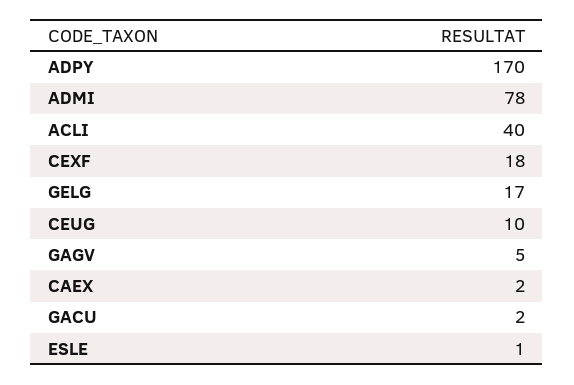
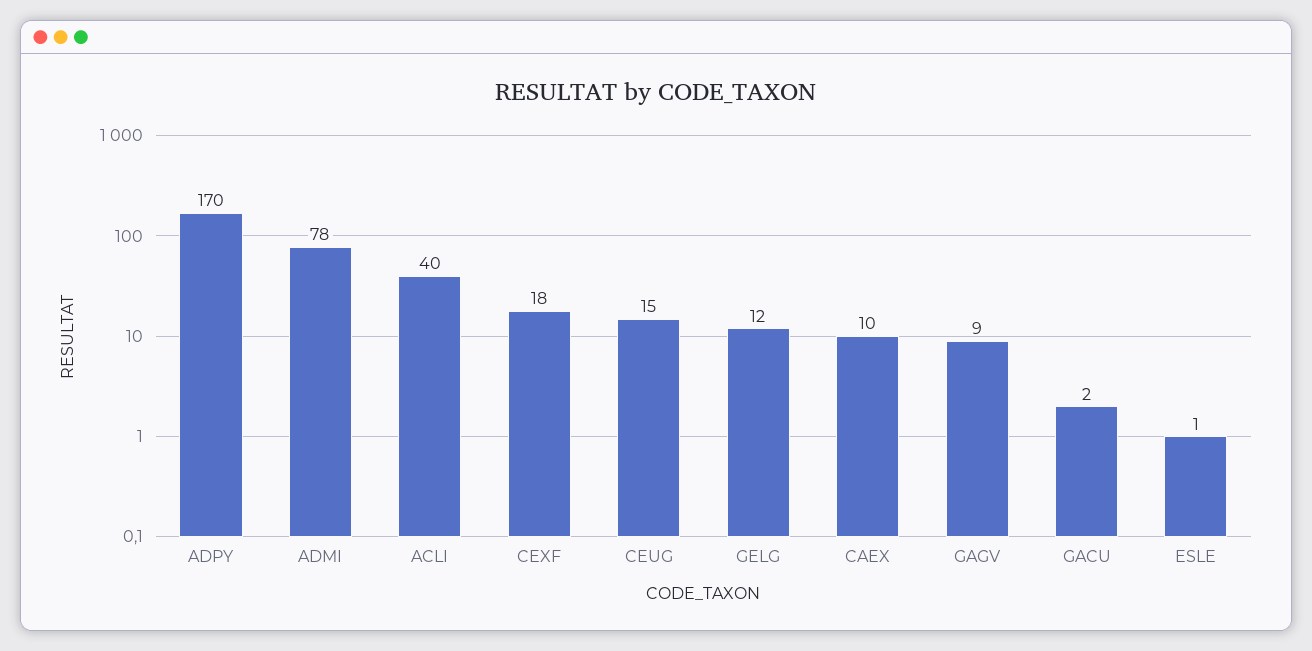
GELG: 17 -> 12
CEUG: 10 -> 15
GAGV: 5 -> 9
CAEX: 2 -> 10

